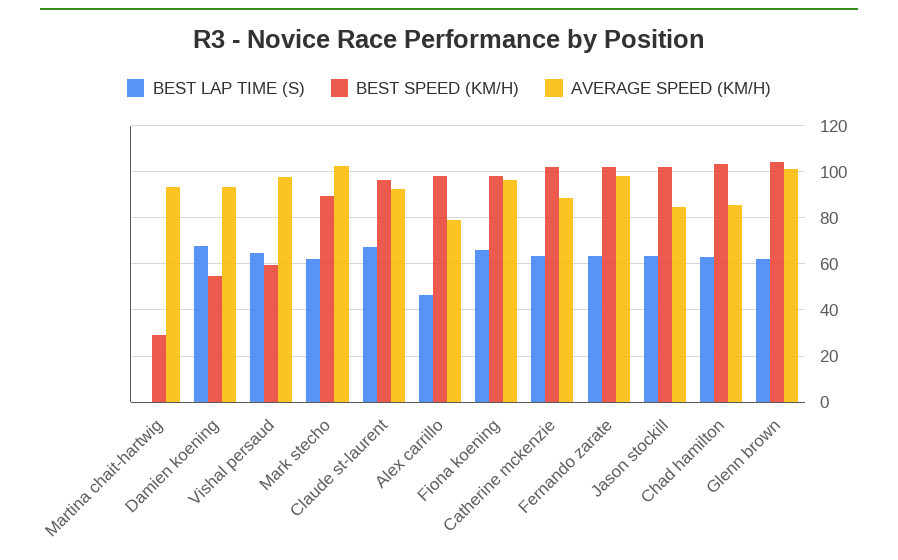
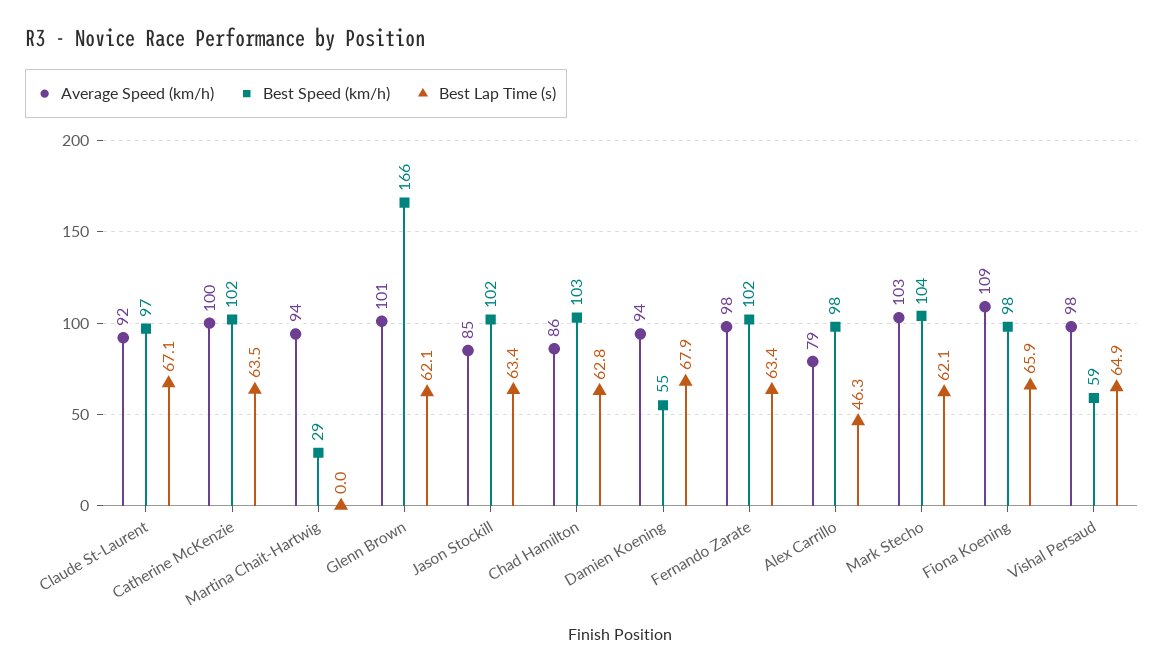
BEST SPEED (KM/H), Mark stecho: 90 -> 104
AVERAGE SPEED (KM/H), Fiona koening: 95 -> 109
AVERAGE SPEED (KM/H), Catherine mckenzie: 90 -> 100
BEST SPEED (KM/H), Glenn brown: 105 -> 166

